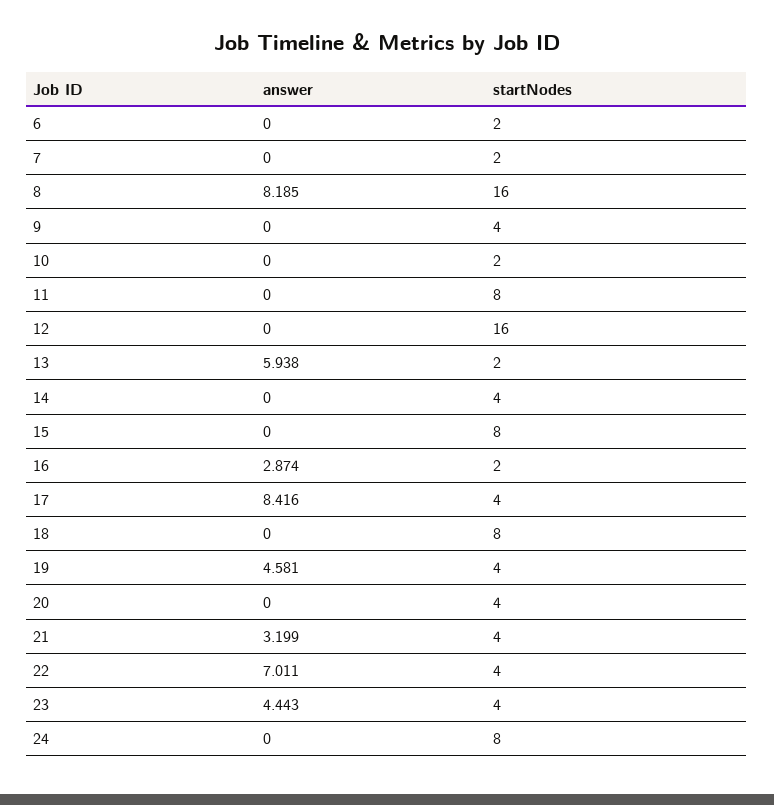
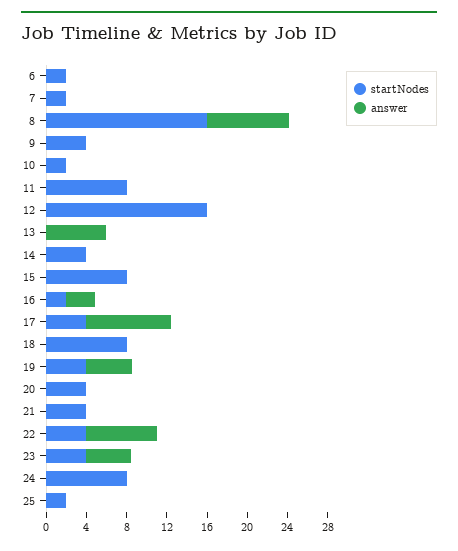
startNodes, 13: 2 -> 0
answer, 21: 3.199 -> 0
startNodes, 25: none -> 2
answer, 25: none -> 0

